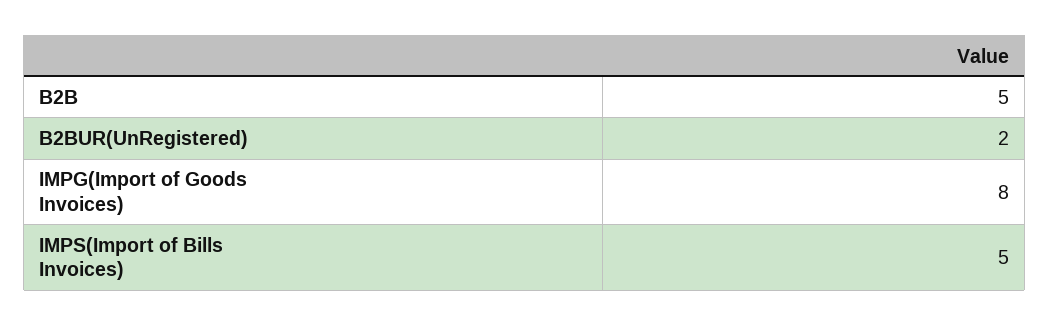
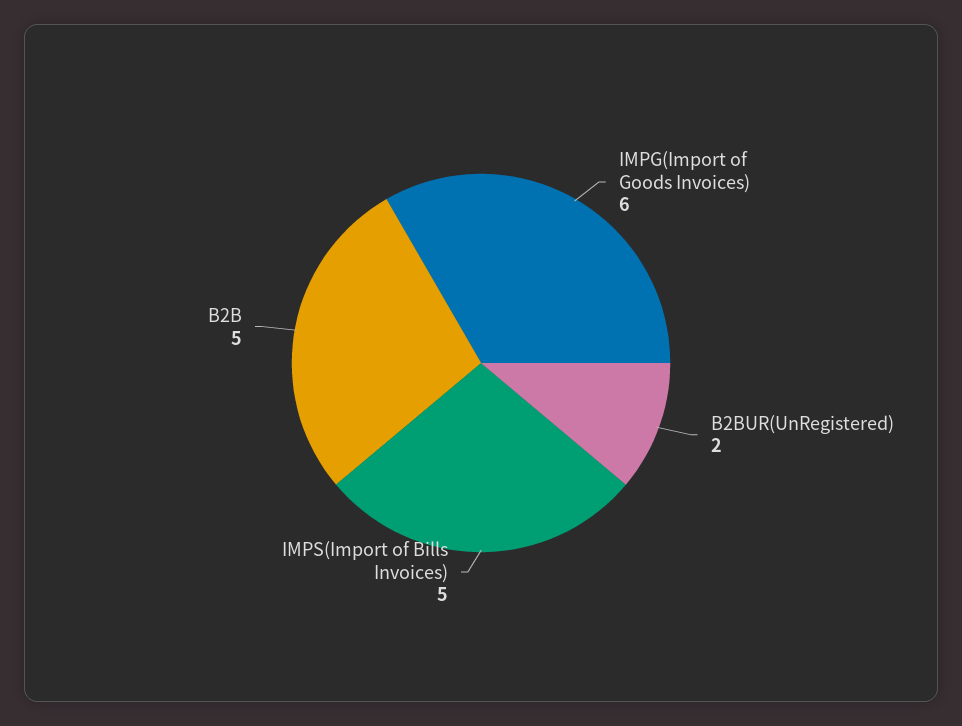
IMPG(Import of Goods Invoices): 8 -> 6

